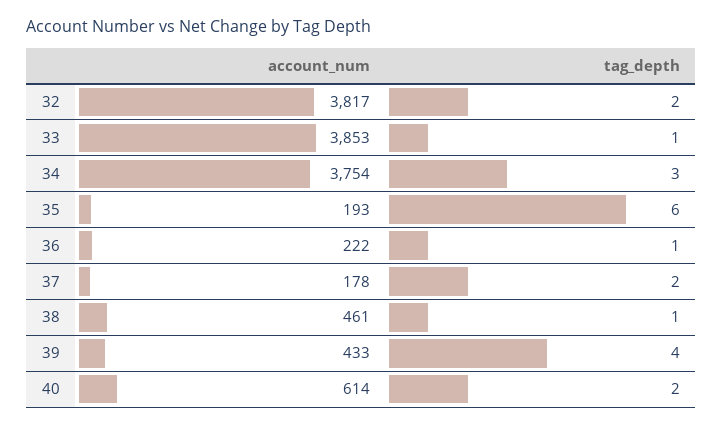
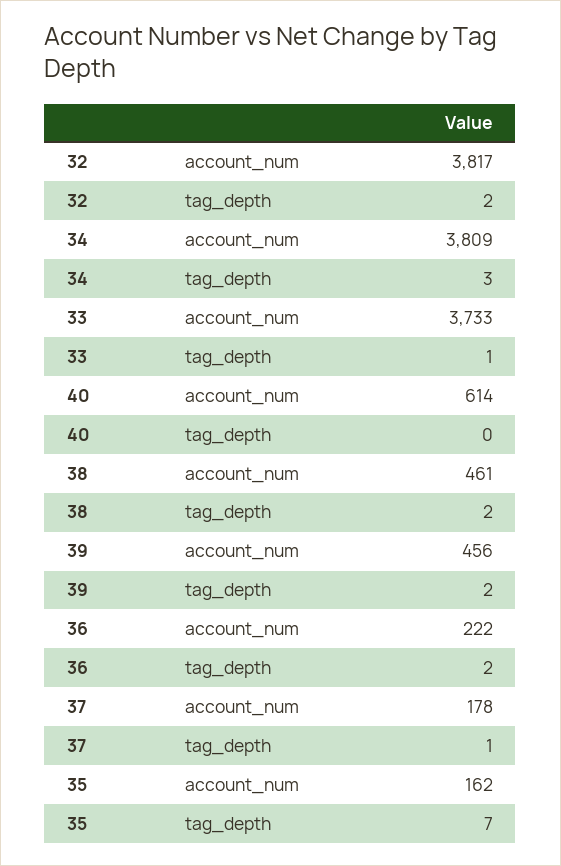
account_num, 33: 3853 -> 3733
account_num, 34: 3754 -> 3809
account_num, 35: 193 -> 162
tag_depth, 35: 6 -> 7
tag_depth, 36: 1 -> 2
tag_depth, 37: 2 -> 1
tag_depth, 38: 1 -> 2
account_num, 39: 433 -> 456
tag_depth, 39: 4 -> 2
tag_depth, 40: 2 -> 0

